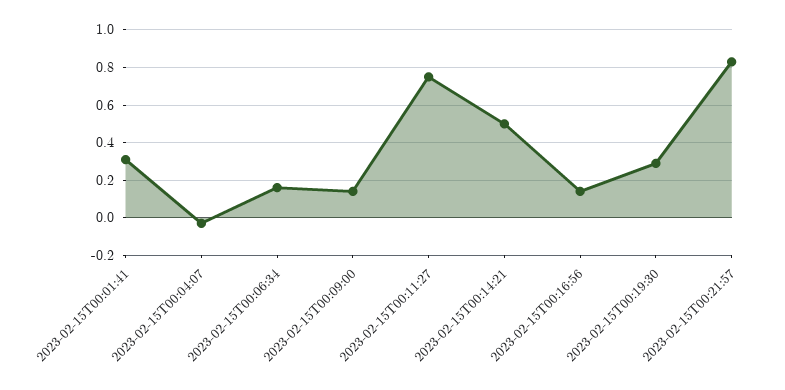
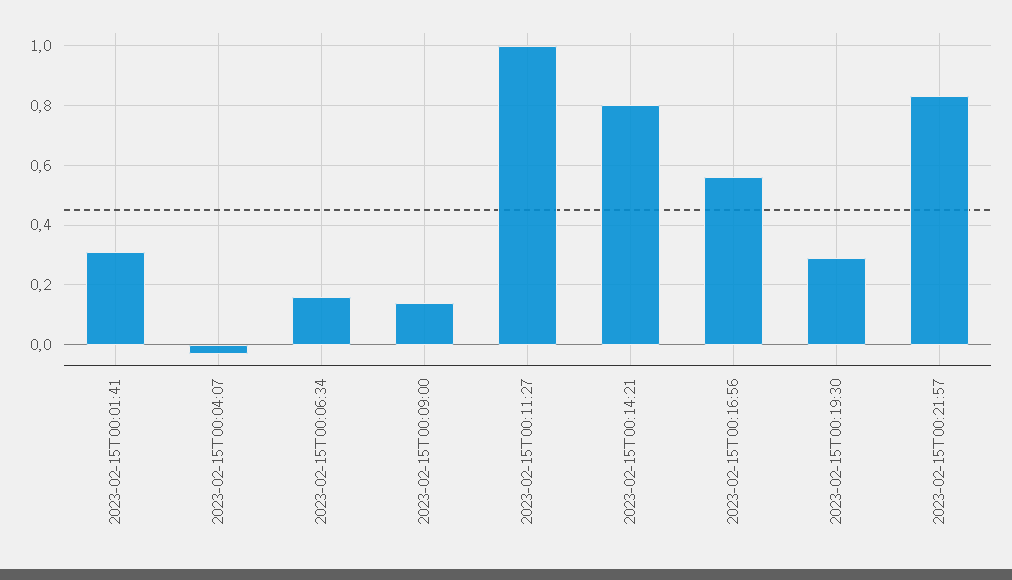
2023-02-15T00:11:27: 0.75 -> 1
2023-02-15T00:14:21: 0.5 -> 0.8
2023-02-15T00:16:56: 0.15 -> 0.55

